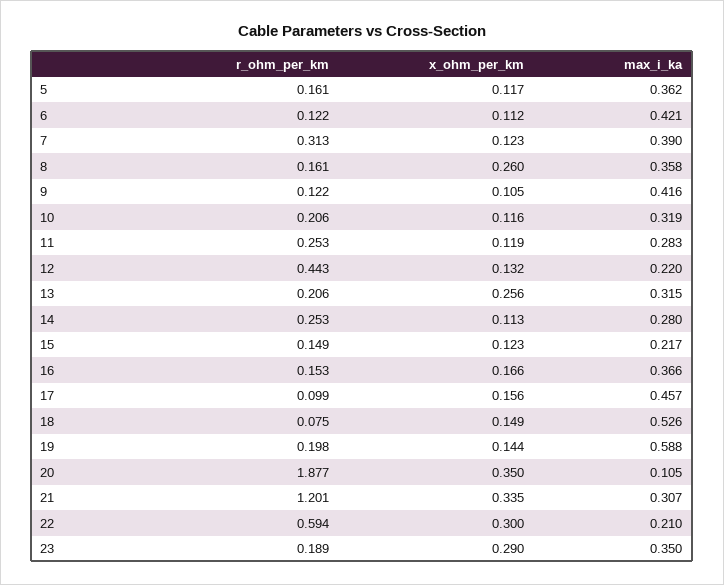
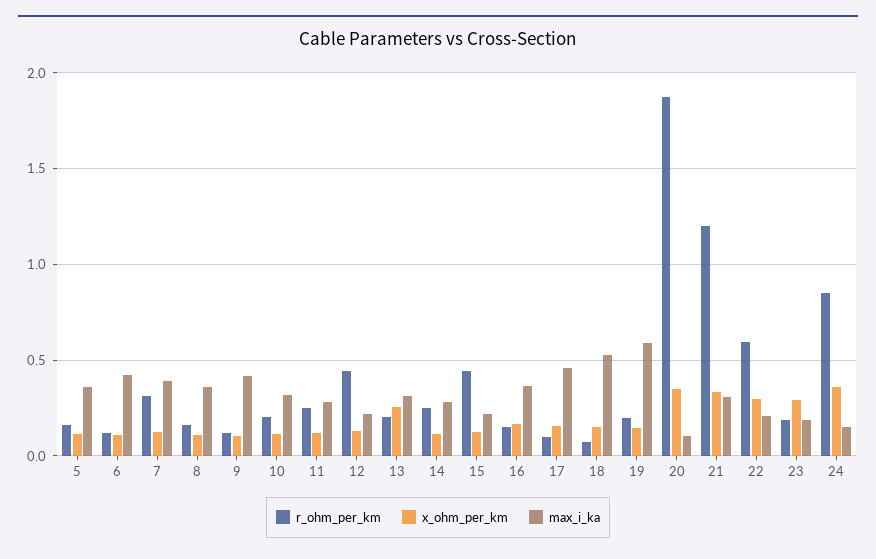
x_ohm_per_km, 8: 0.26 -> 0.1
r_ohm_per_km, 15: 0.149 -> 0.45
max_i_ka, 23: 0.35 -> 0.2
r_ohm_per_km, 24: none -> 0.85
x_ohm_per_km, 24: none -> 0.35
max_i_ka, 24: none -> 0.15

